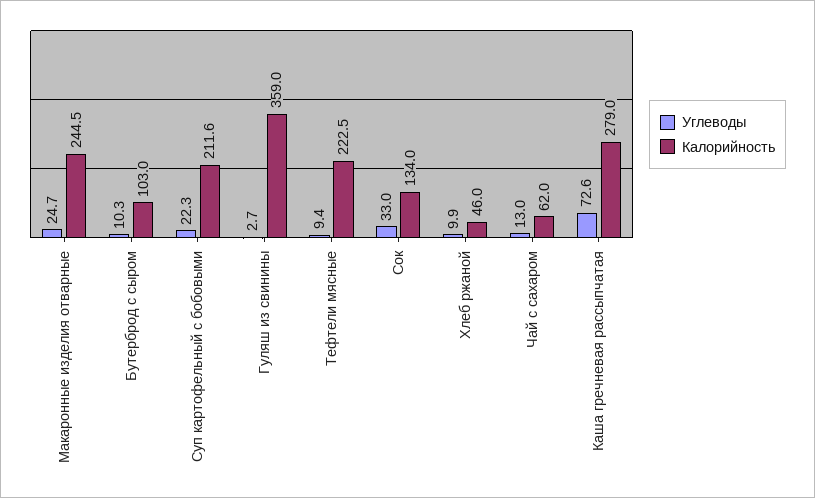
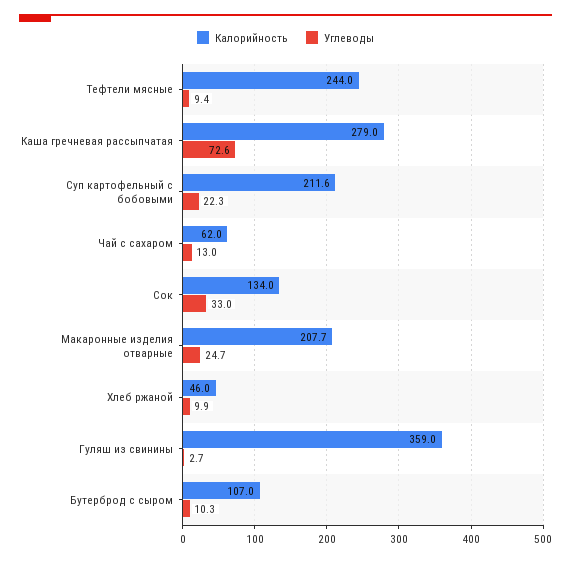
Калорийность, Макаронные изделия отварные: 244.5 -> 207.7
Калорийность, Бутерброд с сыром: 103 -> 107
Калорийность, Тефтели мясные: 222.5 -> 244

